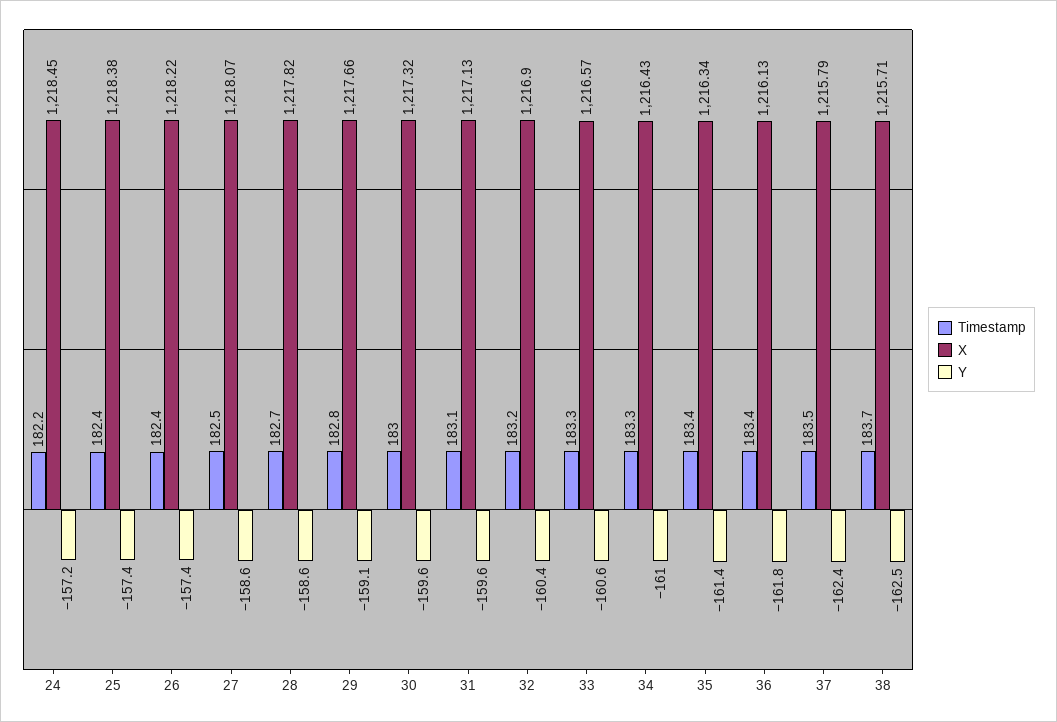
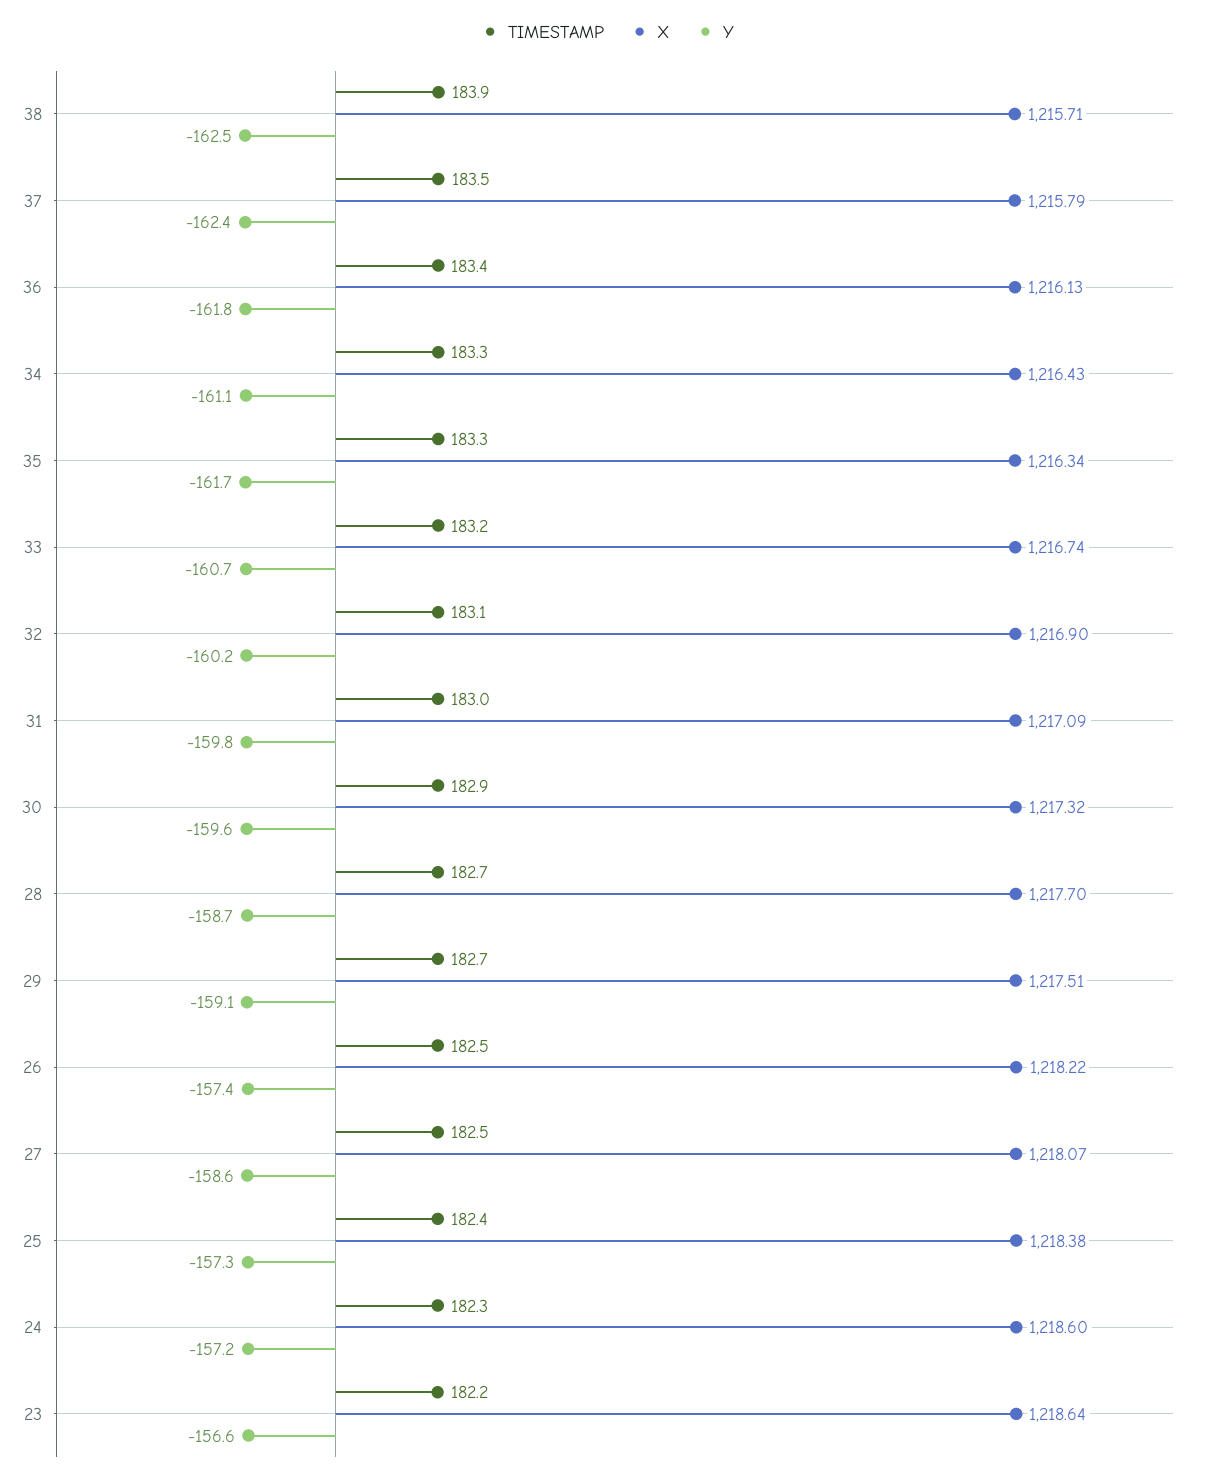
Timestamp, 24: 182.2 -> 182.3
X, 24: 1218.45 -> 1218.6
Y, 25: -157.4 -> -157.3
Timestamp, 26: 182.4 -> 182.5
X, 28: 1217.82 -> 1217.7
Y, 28: -158.6 -> -158.7
Timestamp, 29: 182.8 -> 182.7
X, 29: 1217.66 -> 1217.51
Timestamp, 30: 183 -> 182.9
Timestamp, 31: 183.1 -> 183
X, 31: 1217.13 -> 1217.09
Y, 31: -159.6 -> -159.8
Timestamp, 32: 183.2 -> 183.1
Y, 32: -160.4 -> -160.2
Timestamp, 33: 183.3 -> 183.2
X, 33: 1216.57 -> 1216.74
Y, 33: -160.6 -> -160.7
Y, 34: -161 -> -161.1
Timestamp, 35: 183.4 -> 183.3
Y, 35: -161.4 -> -161.7
Timestamp, 38: 183.7 -> 183.9
Timestamp, 23: none -> 182.2
X, 23: none -> 1218.64
Y, 23: none -> -156.6

